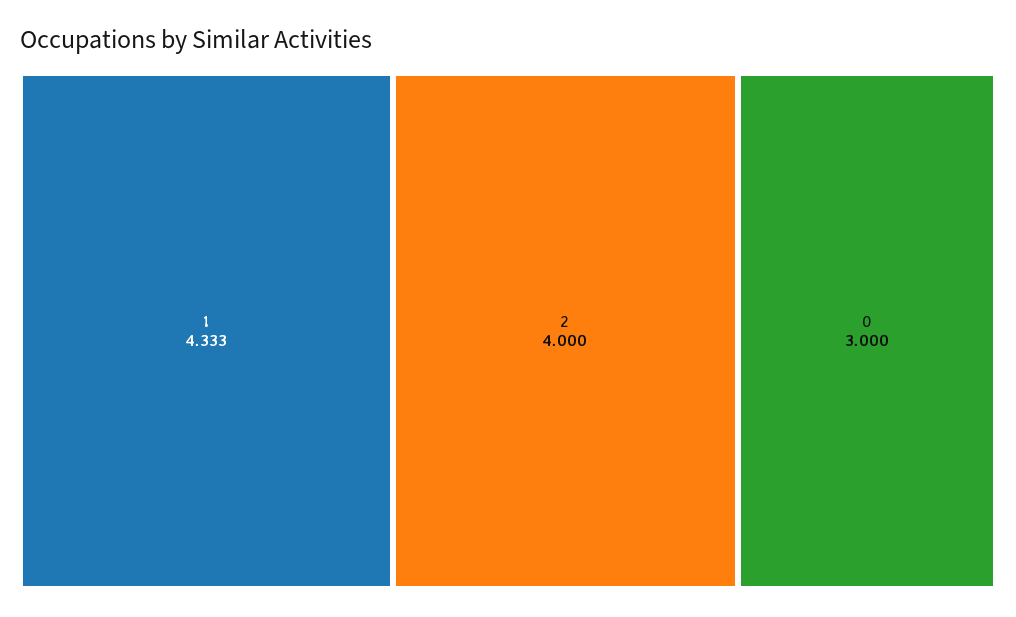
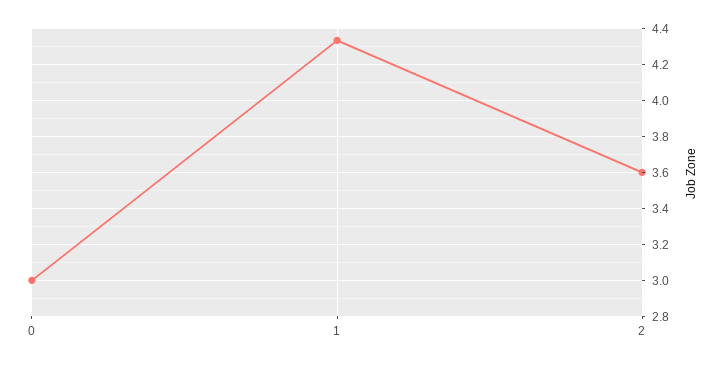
2: 4 -> 3.6

